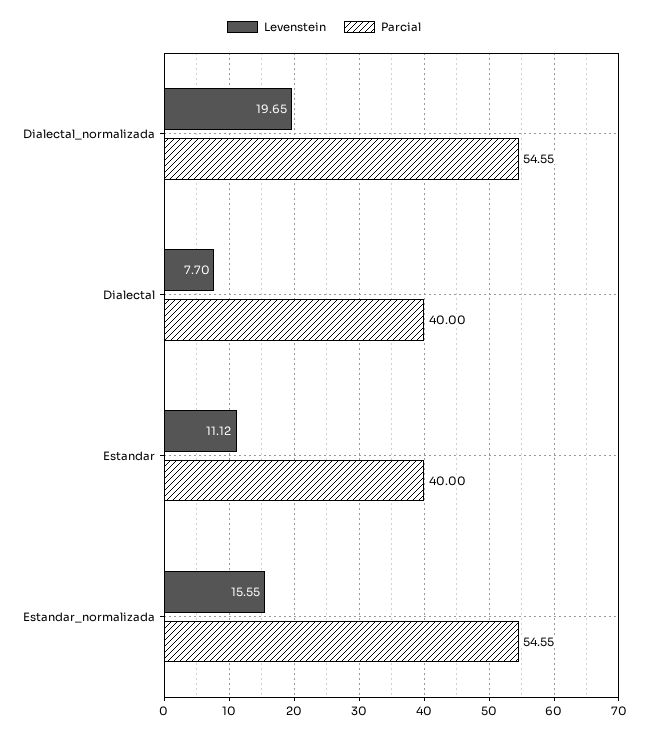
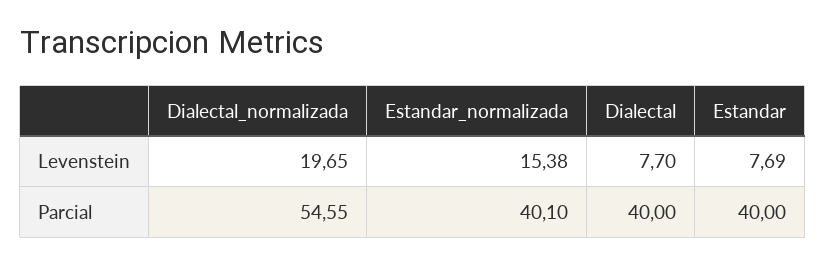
Levenstein, Estandar: 11.12 -> 7.69
Levenstein, Estandar_normalizada: 15.55 -> 15.38
Parcial, Estandar_normalizada: 54.55 -> 40.1

